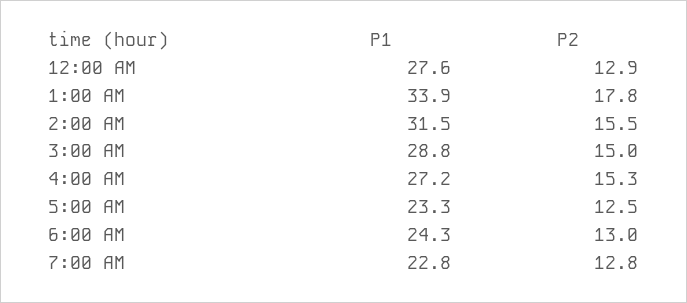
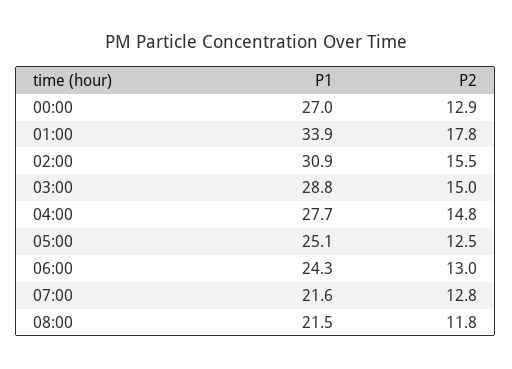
P1, 12:00 AM: 27.6 -> 27
P1, 2:00 AM: 31.5 -> 30.9
P1, 4:00 AM: 27.2 -> 27.7
P2, 4:00 AM: 15.3 -> 14.8
P1, 5:00 AM: 23.3 -> 25.1
P1, 7:00 AM: 22.8 -> 21.6
P1, 08:00: none -> 21.5
P2, 08:00: none -> 11.8

